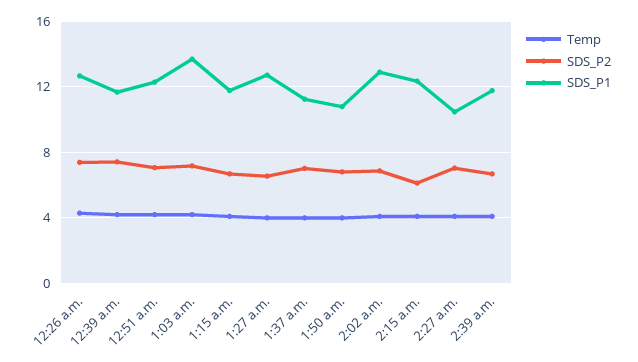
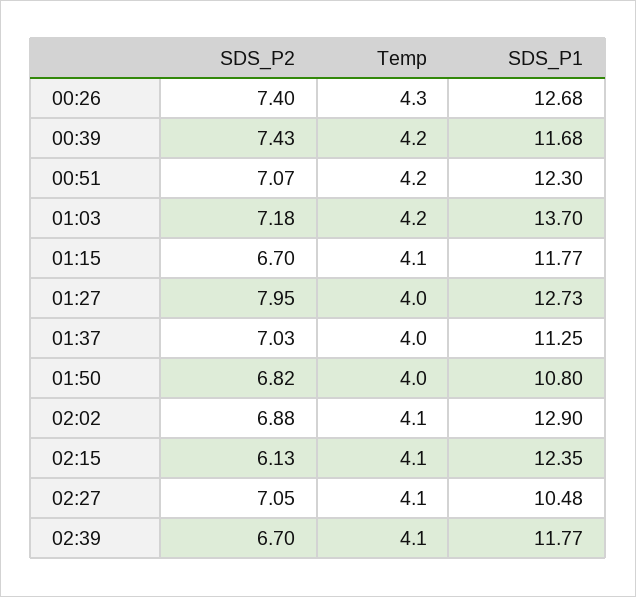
SDS_P2, 1:27 a.m.: 6.5 -> 7.95

